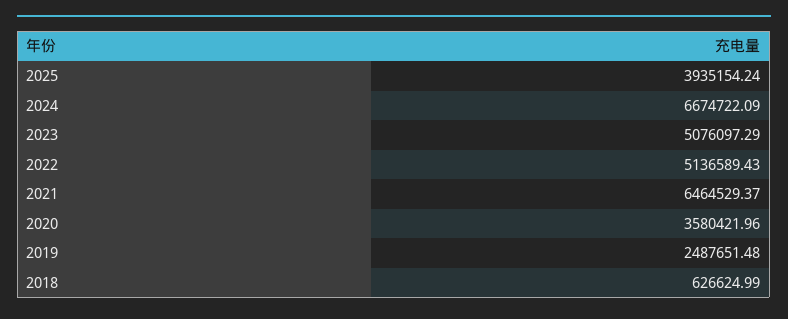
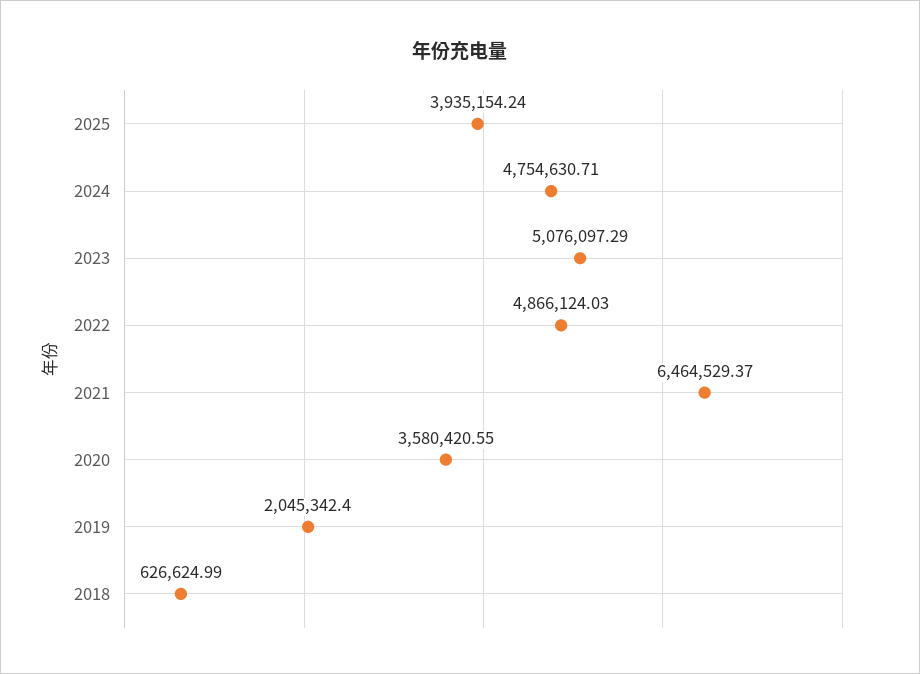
2024: 6674722.09 -> 4754630.71
2022: 5136589.43 -> 4866124.03
2020: 3580421.96 -> 3580420.55
2019: 2487651.48 -> 2045342.4

